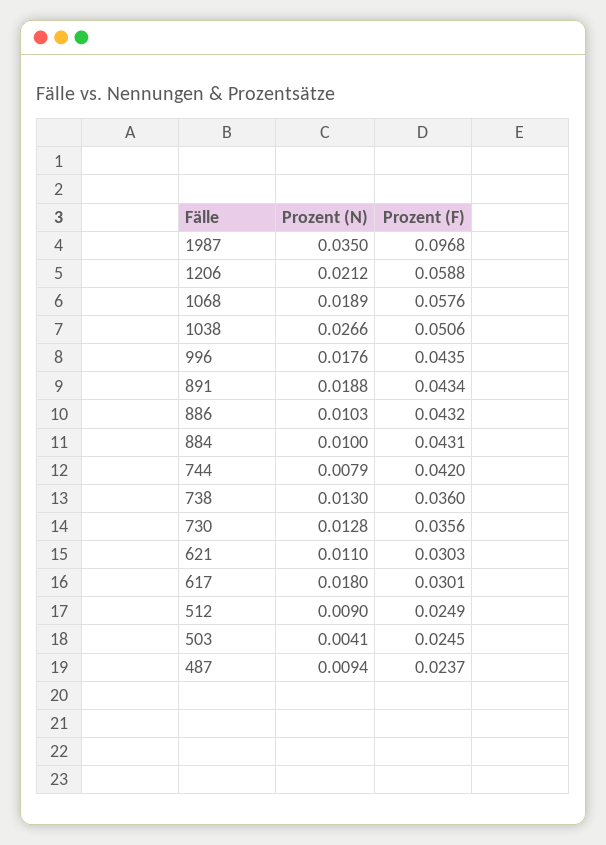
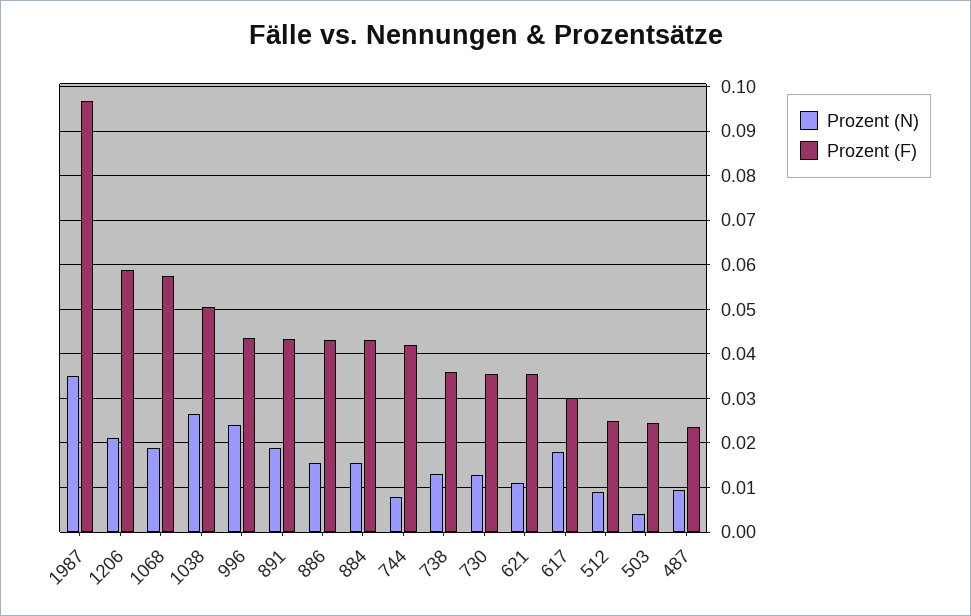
Prozent (N), 996: 0.0176 -> 0.024
Prozent (N), 886: 0.0103 -> 0.016
Prozent (N), 884: 0.01 -> 0.016
Prozent (F), 621: 0.0303 -> 0.036

